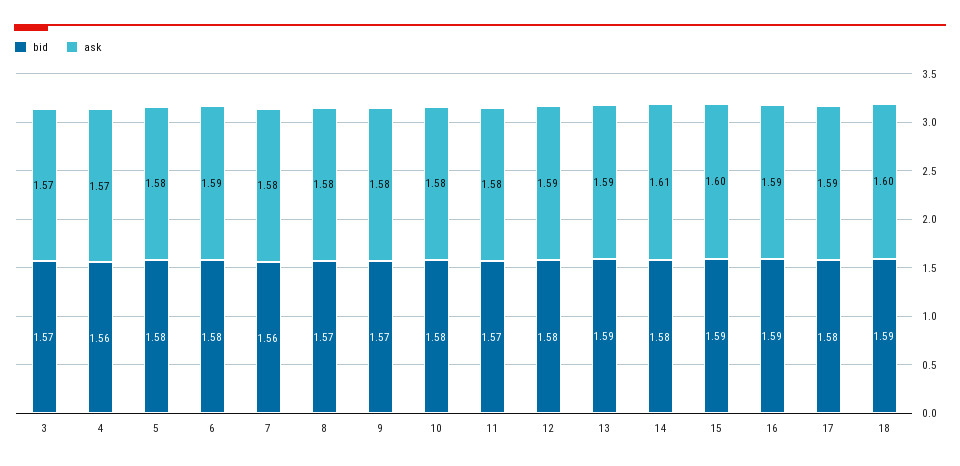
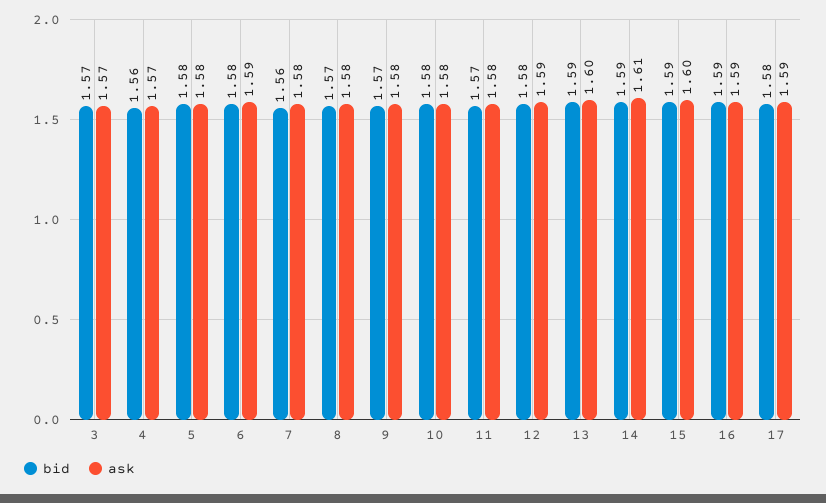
ask, 13: 1.59 -> 1.6
bid, 14: 1.58 -> 1.59
bid, 18: 1.59 -> none
ask, 18: 1.6 -> none

